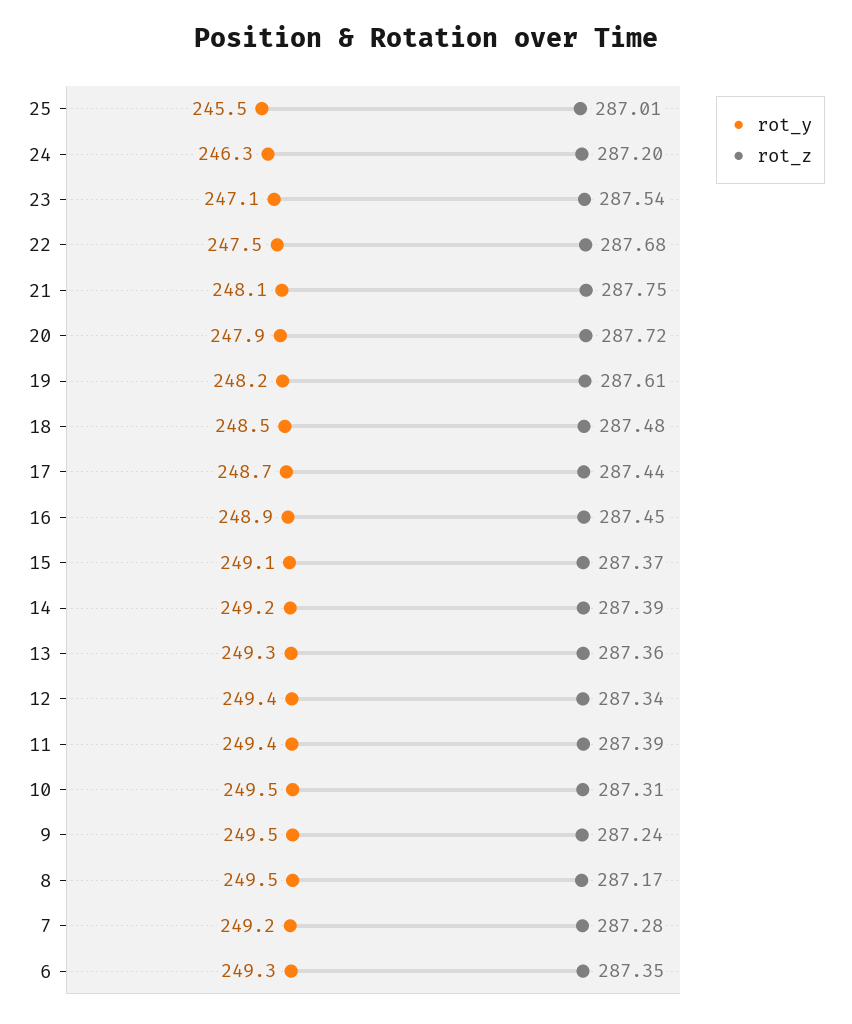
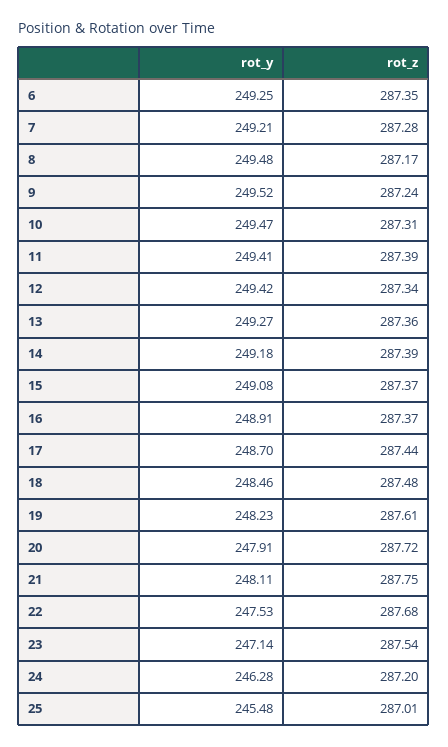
rot_z, 16: 287.45 -> 287.37

